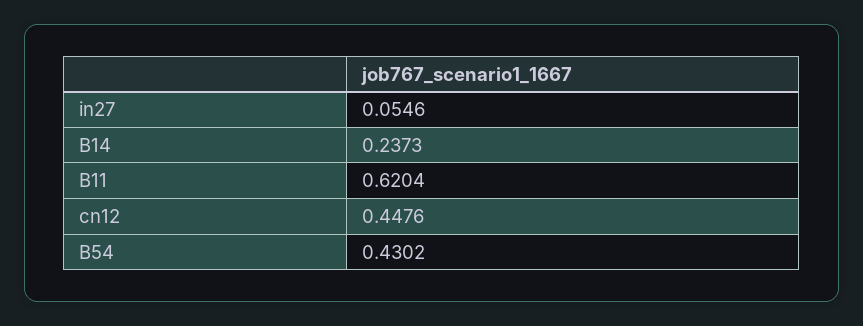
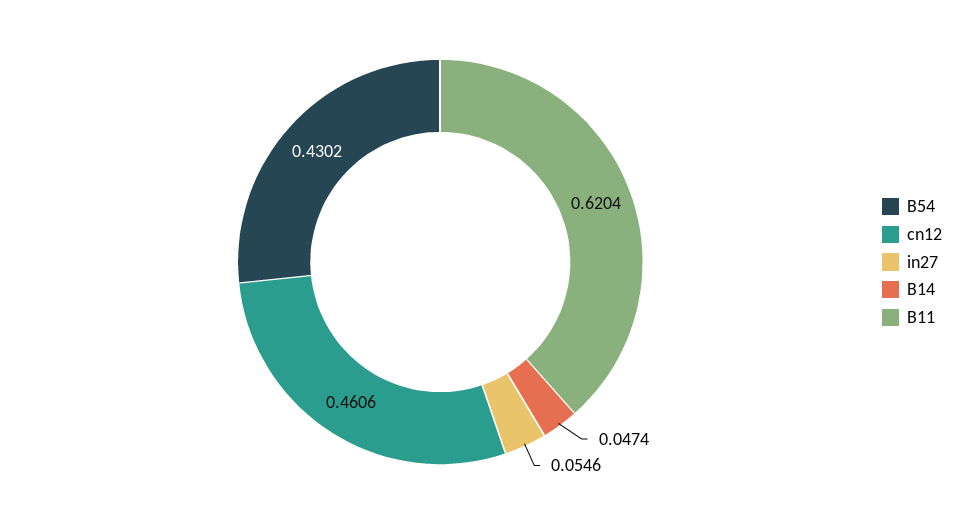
B14: 0.2373 -> 0.0474
cn12: 0.4476 -> 0.4606

